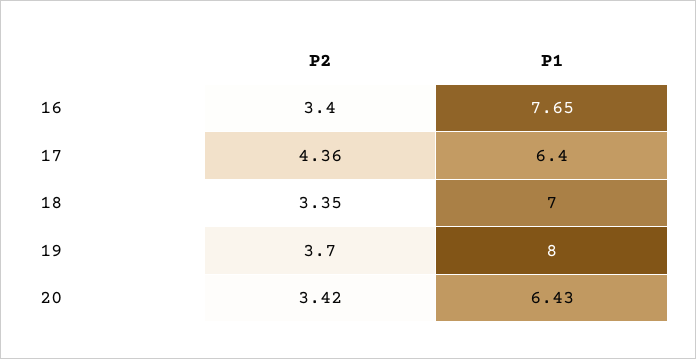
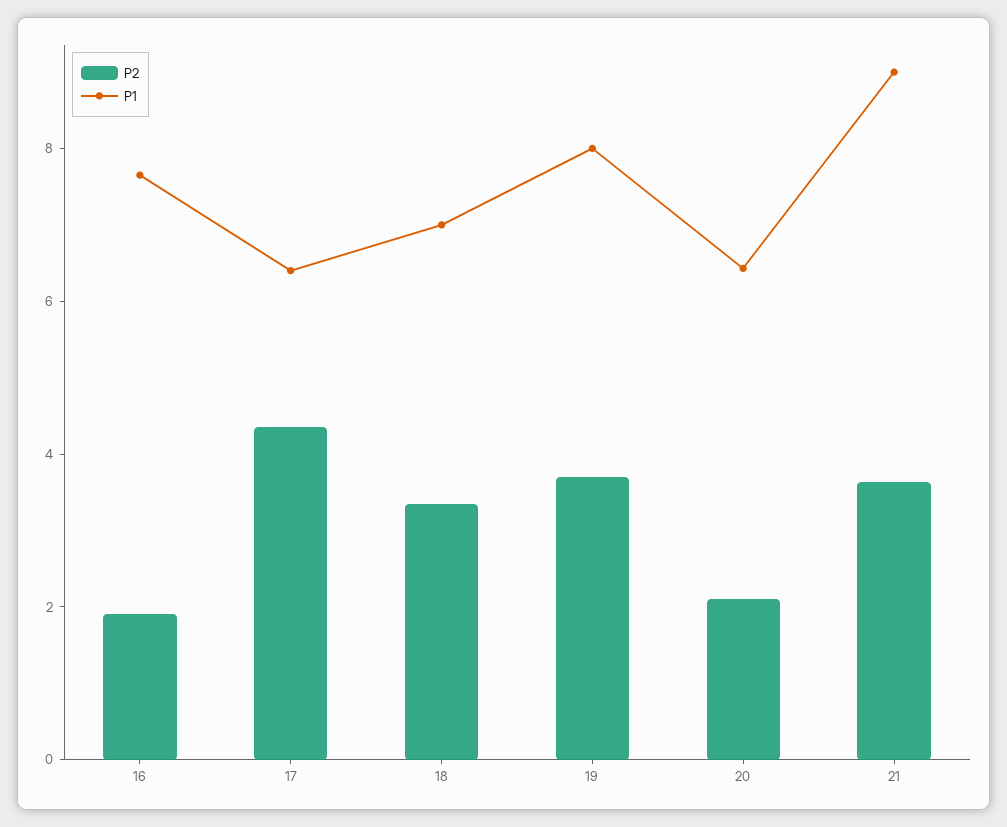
P2, 16: 3.4 -> 2
P2, 20: 3.42 -> 2
P2, 21: none -> 3.5
P1, 21: none -> 9

